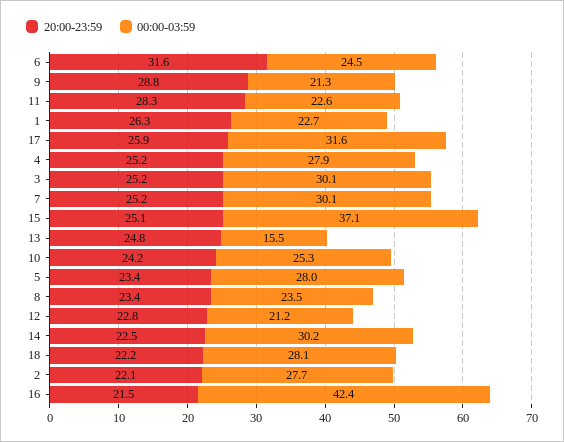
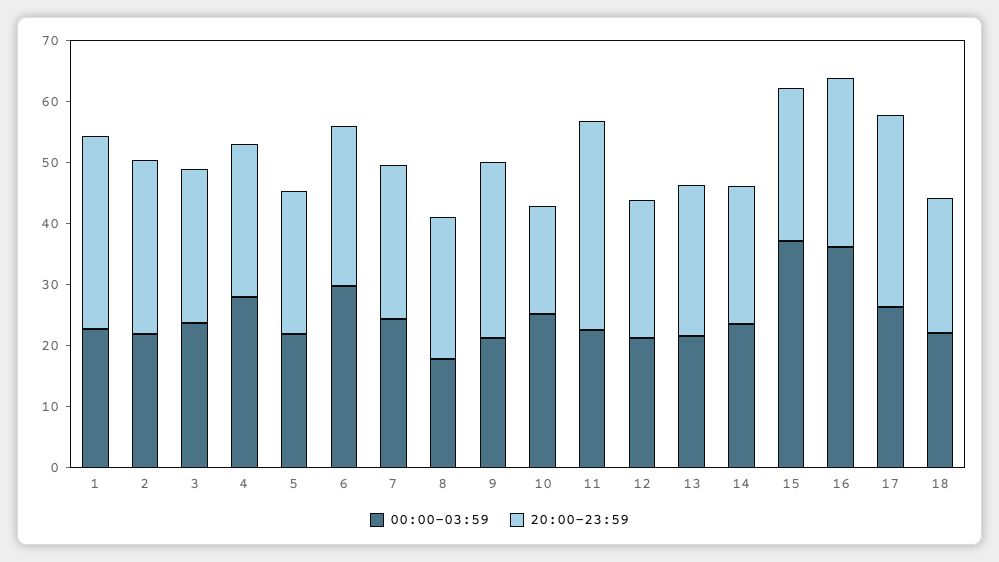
20:00-23:59, 6: 31.6 -> 26
00:00-03:59, 6: 24.5 -> 30
20:00-23:59, 11: 28.3 -> 34
20:00-23:59, 1: 26.3 -> 32
20:00-23:59, 17: 25.9 -> 32
00:00-03:59, 17: 31.6 -> 26
00:00-03:59, 3: 30.1 -> 24
00:00-03:59, 7: 30.1 -> 24
00:00-03:59, 13: 15.5 -> 22
20:00-23:59, 10: 24.2 -> 18
00:00-03:59, 5: 28 -> 22
00:00-03:59, 8: 23.5 -> 18
00:00-03:59, 14: 30.2 -> 24
00:00-03:59, 18: 28.1 -> 22
20:00-23:59, 2: 22.1 -> 28
00:00-03:59, 2: 27.7 -> 22
20:00-23:59, 16: 21.5 -> 28
00:00-03:59, 16: 42.4 -> 36

